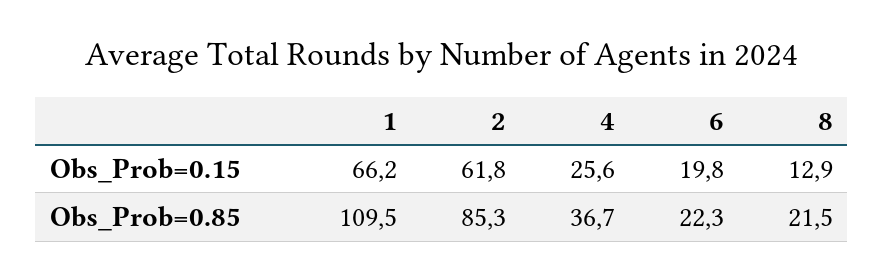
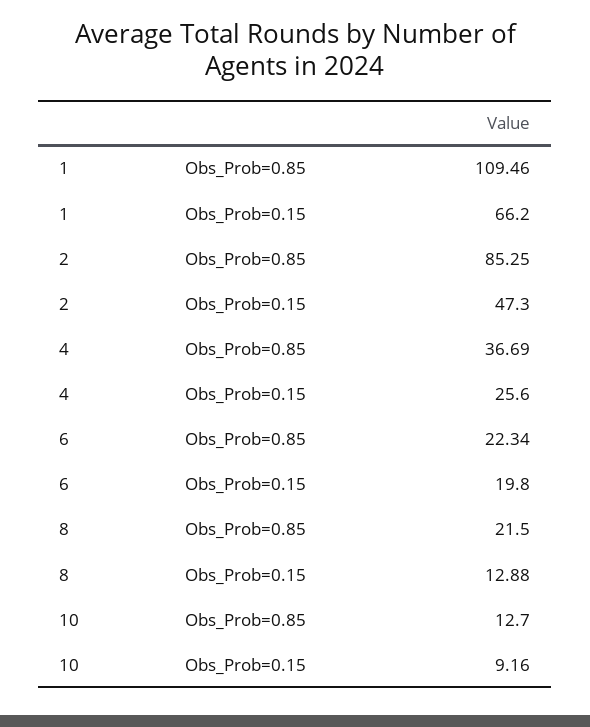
2, Obs_Prob=0.15: 61.8 -> 47.3
10, Obs_Prob=0.85: none -> 12.7
10, Obs_Prob=0.15: none -> 9.16

